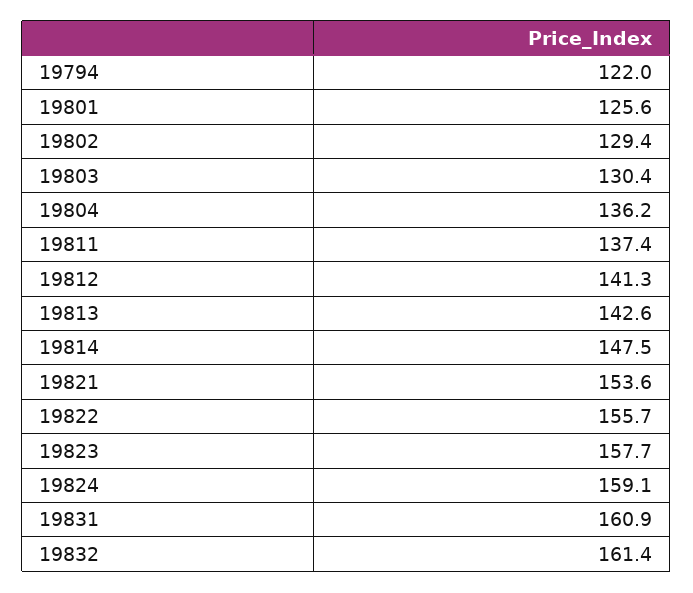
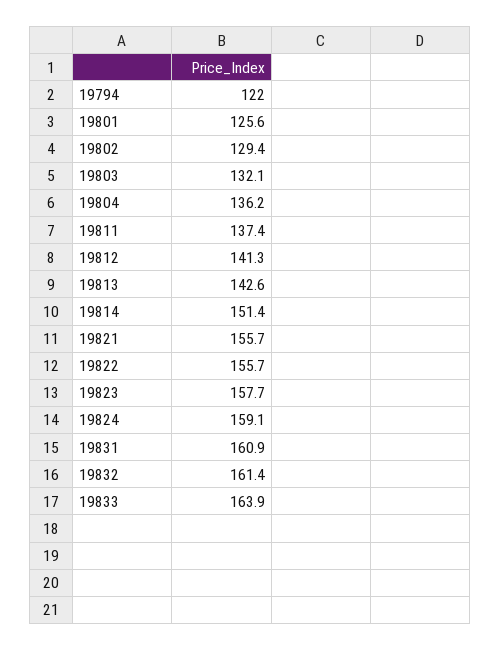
19803: 130.4 -> 132.1
19814: 147.5 -> 151.4
19821: 153.6 -> 155.7
19833: none -> 163.9

